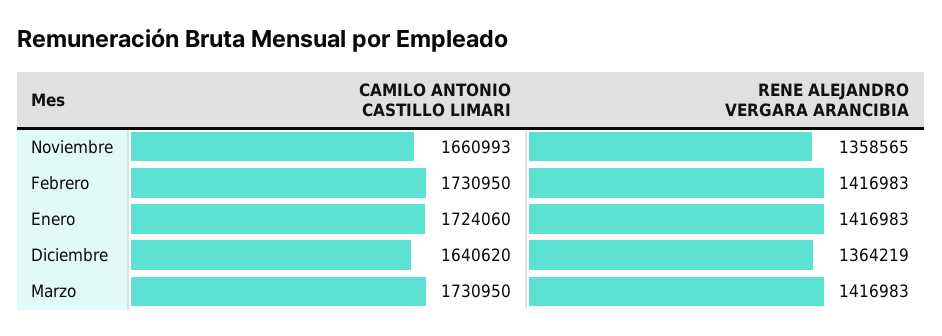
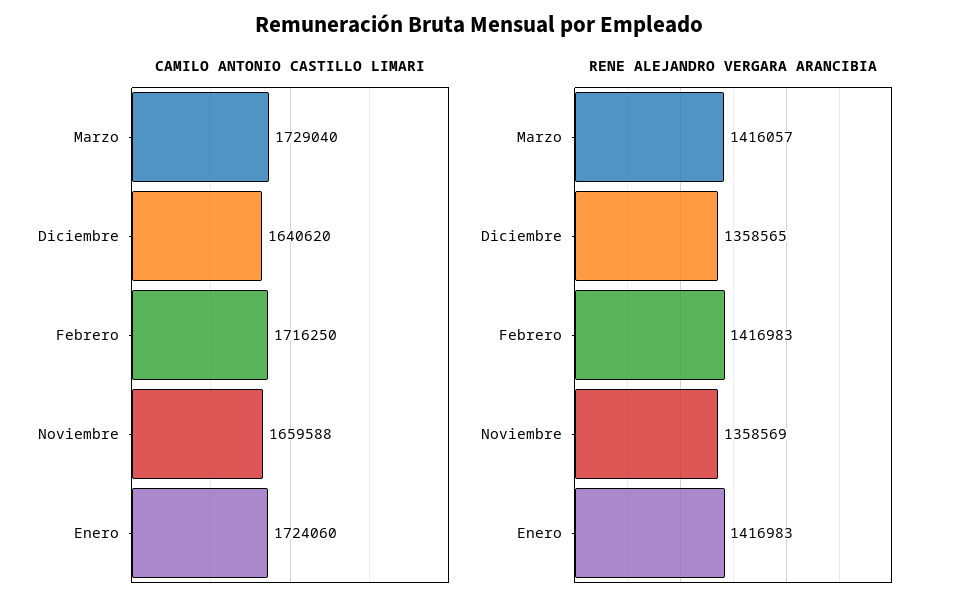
CAMILO ANTONIO CASTILLO LIMARI, Noviembre: 1660993 -> 1659588
RENE ALEJANDRO VERGARA ARANCIBIA, Noviembre: 1358565 -> 1358569
CAMILO ANTONIO CASTILLO LIMARI, Febrero: 1730950 -> 1716250
RENE ALEJANDRO VERGARA ARANCIBIA, Diciembre: 1364219 -> 1358565
CAMILO ANTONIO CASTILLO LIMARI, Marzo: 1730950 -> 1729040
RENE ALEJANDRO VERGARA ARANCIBIA, Marzo: 1416983 -> 1416057

